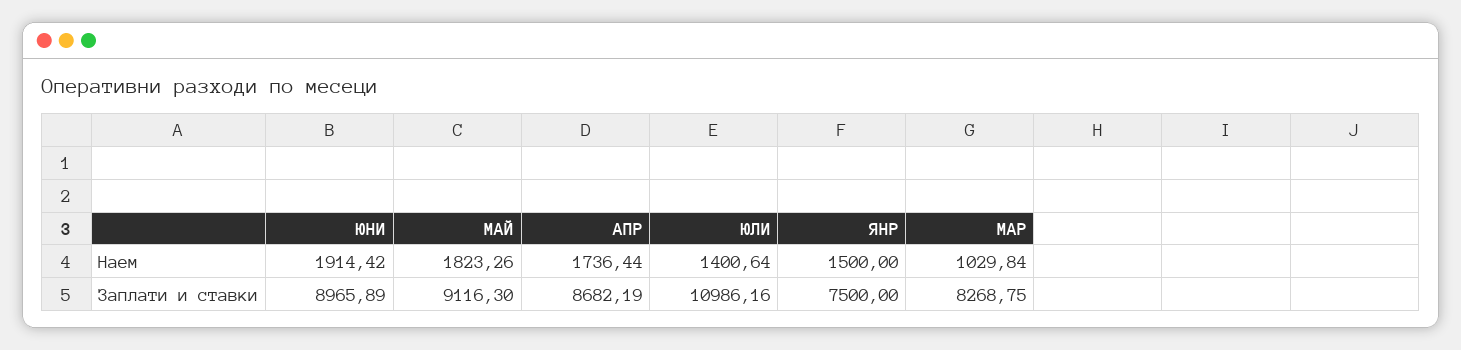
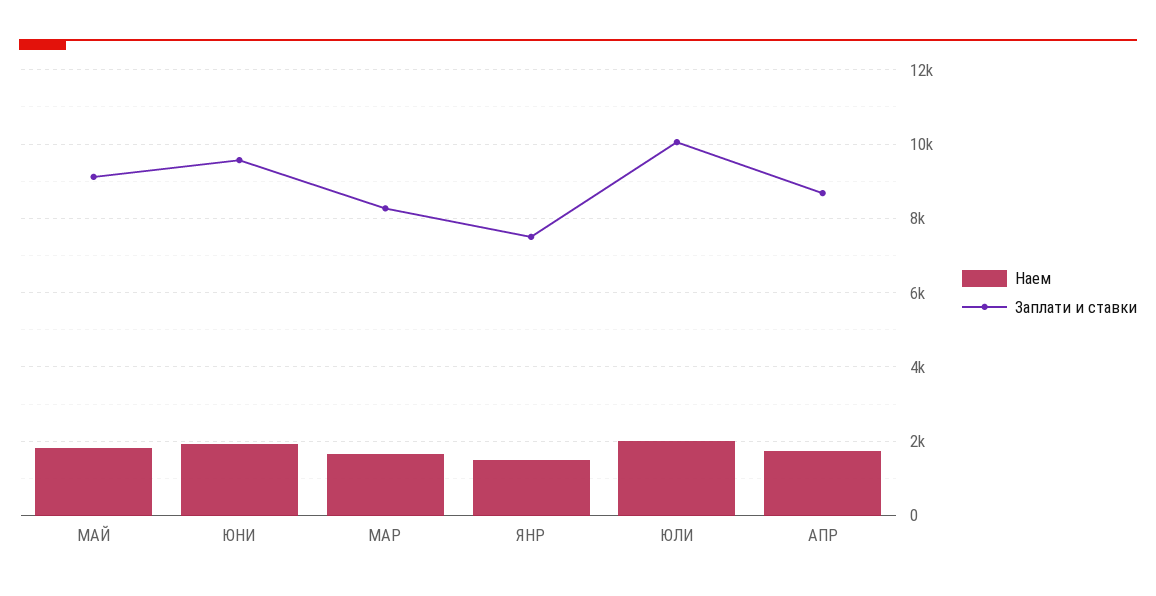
Наем, ЮЛИ: 1400.64 -> 2000
Наем, МАР: 1029.84 -> 1600
Заплати и ставки, ЮНИ: 8965.89 -> 9600
Заплати и ставки, ЮЛИ: 10986.16 -> 10000

